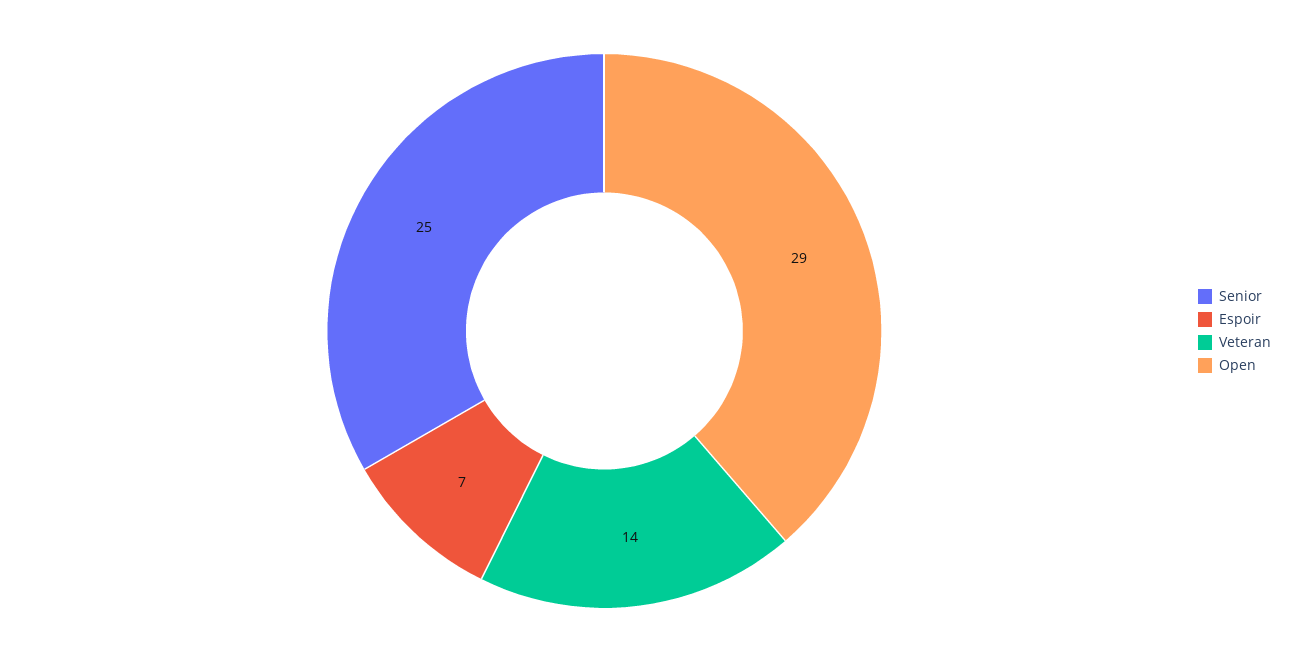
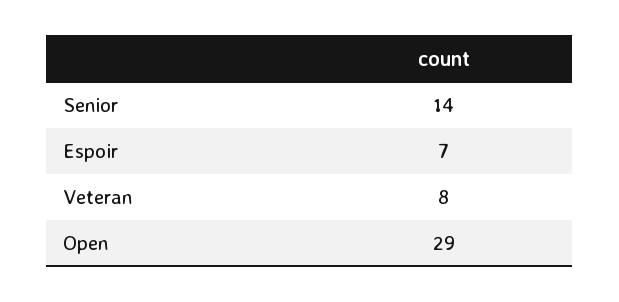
Senior: 25 -> 14
Veteran: 14 -> 8

